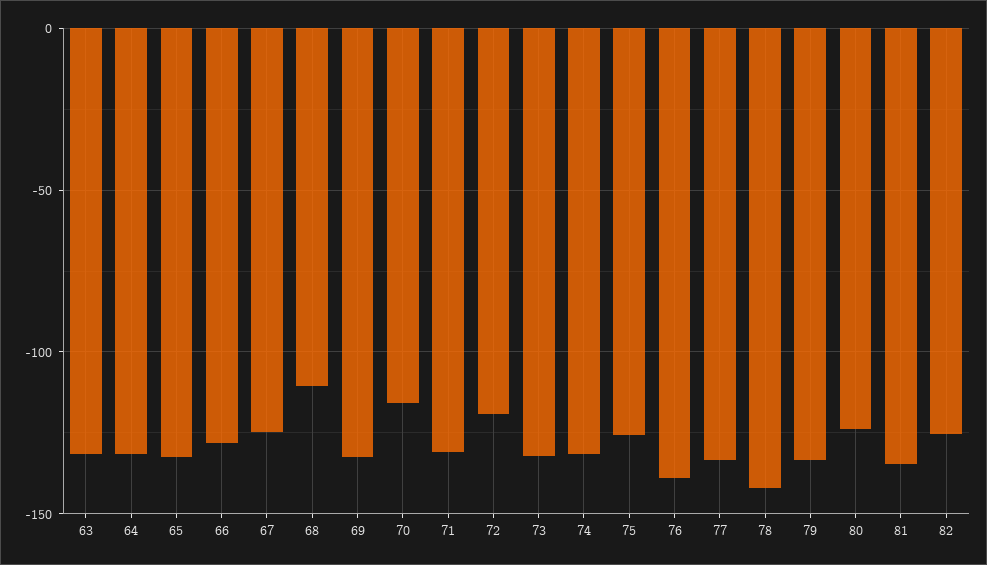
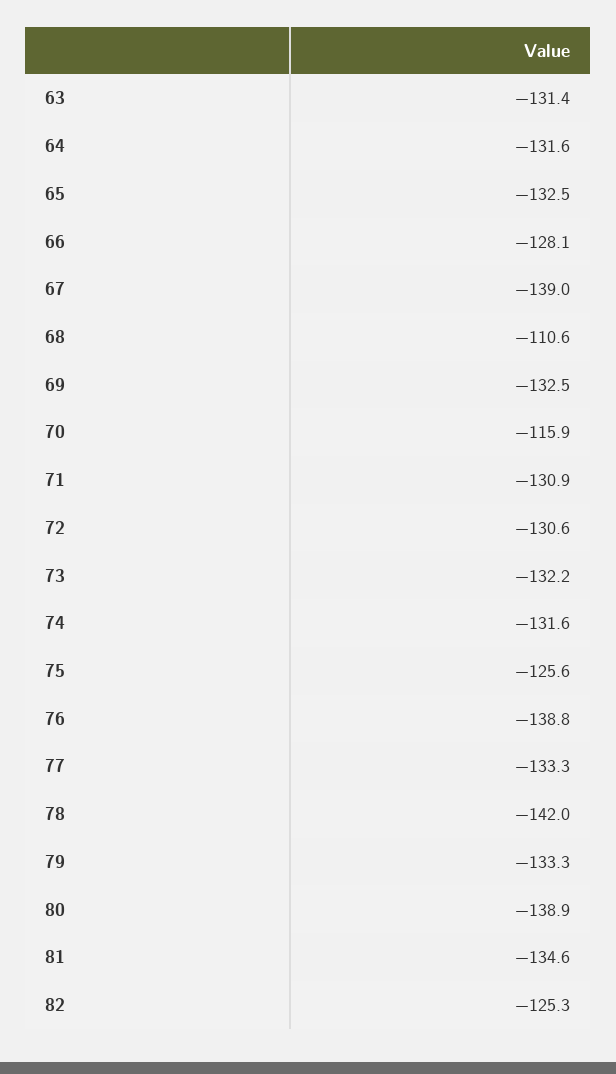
67: -125 -> -139
72: -120 -> -130.6
80: -125 -> -138.9

